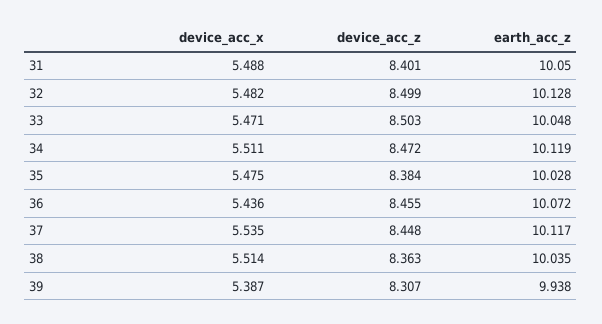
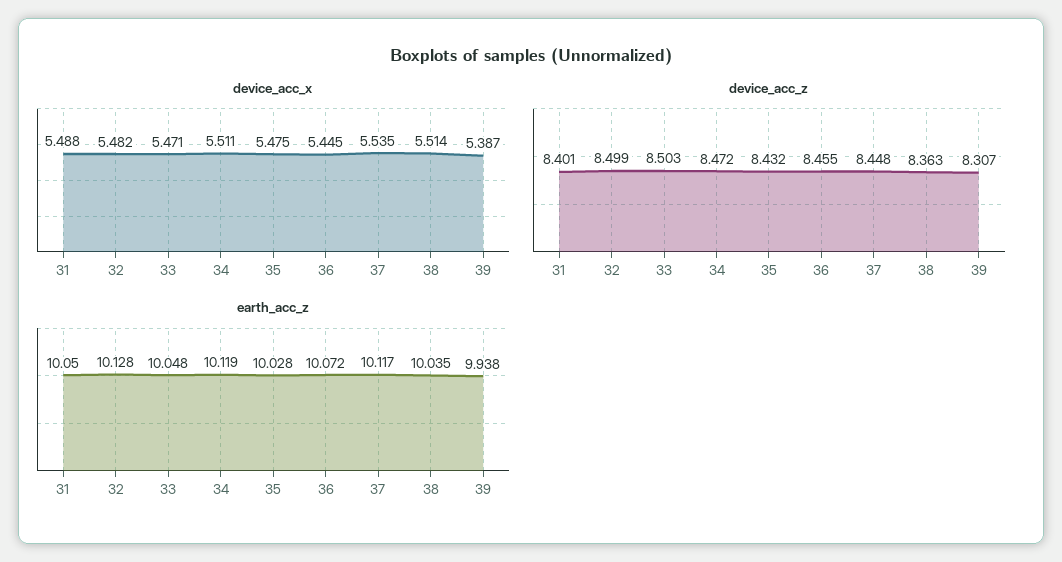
device_acc_z, 35: 8.384 -> 8.432
device_acc_x, 36: 5.436 -> 5.445

